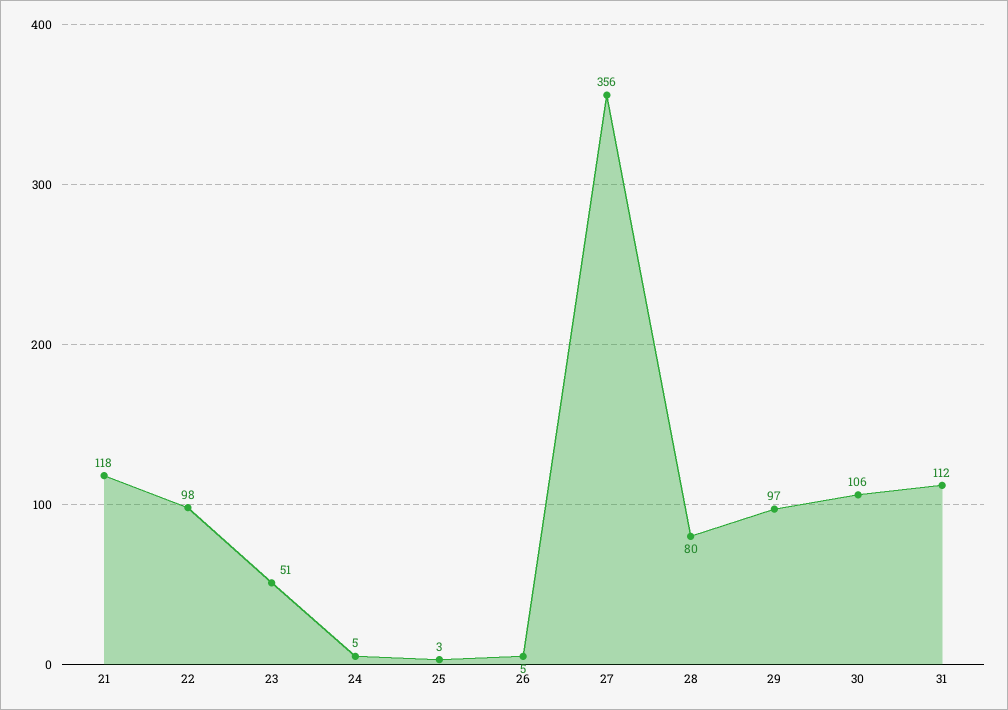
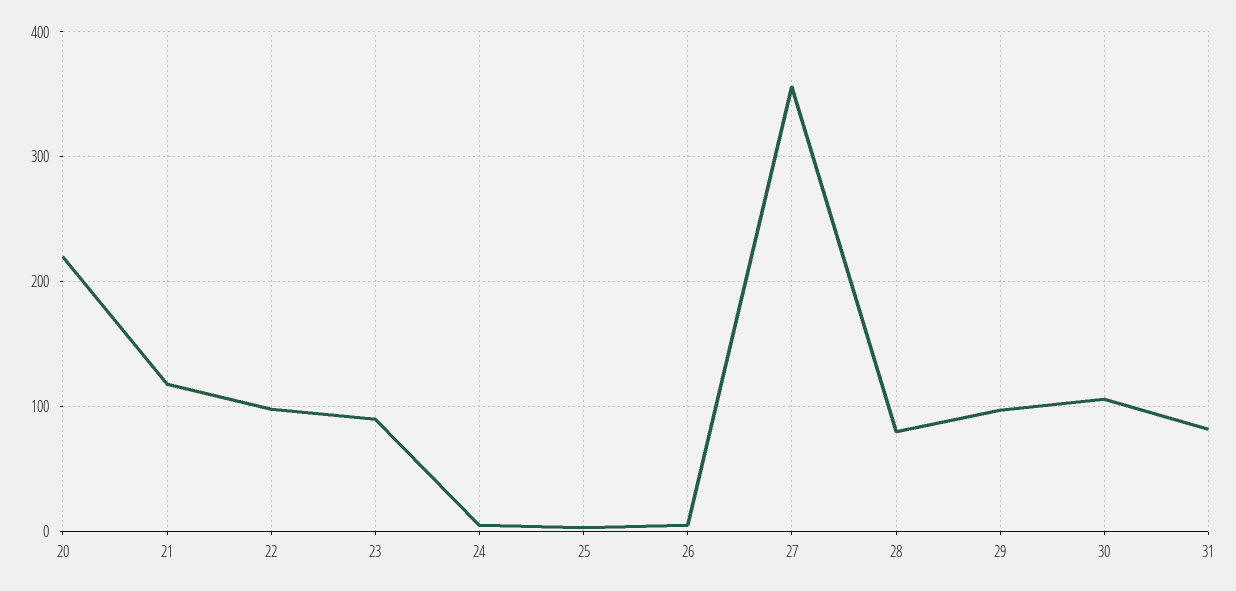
23: 51 -> 90
31: 112 -> 80
20: none -> 220

